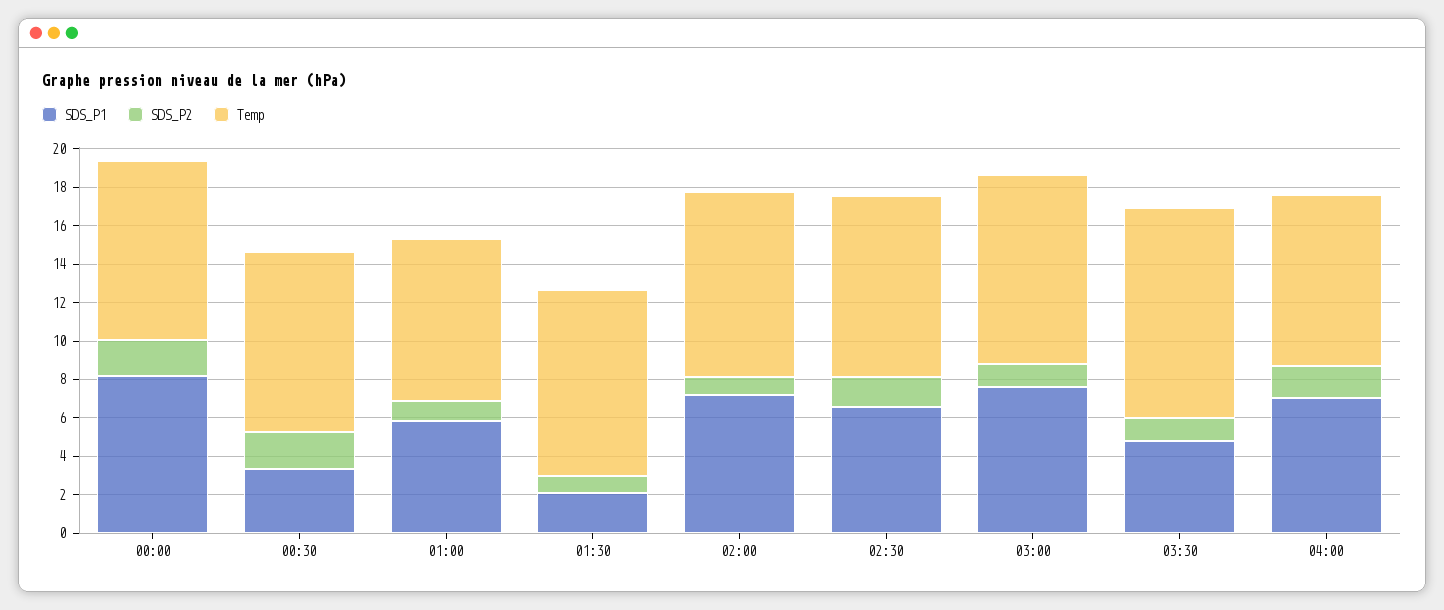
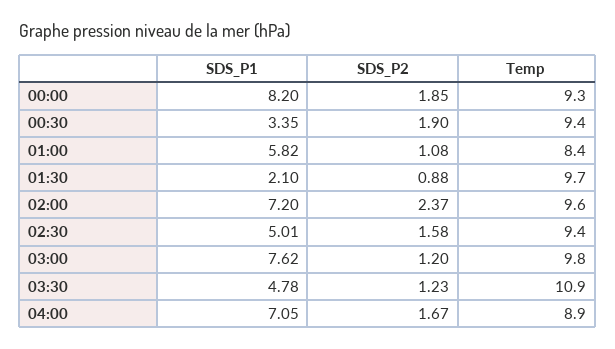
SDS_P2, 02:00: 1 -> 2.37
SDS_P1, 02:30: 6.5 -> 5.01

